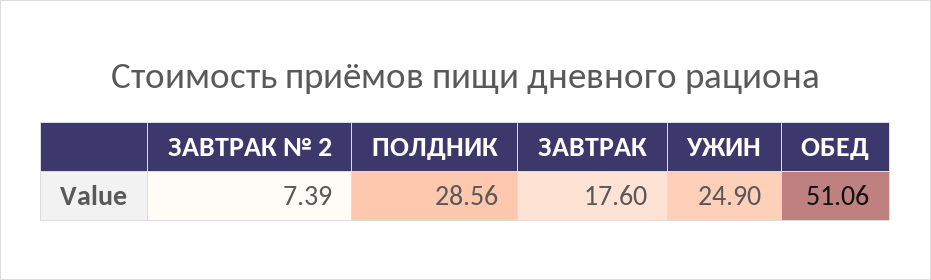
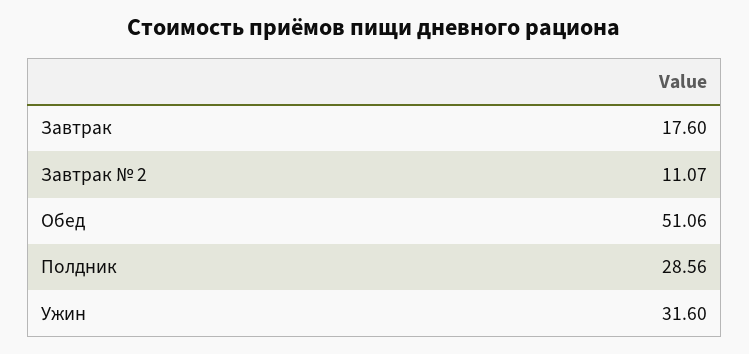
ЗАВТРАК № 2: 7.39 -> 11.07
УЖИН: 24.9 -> 31.6

